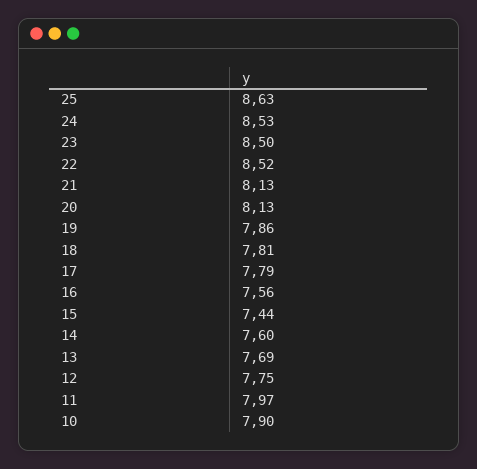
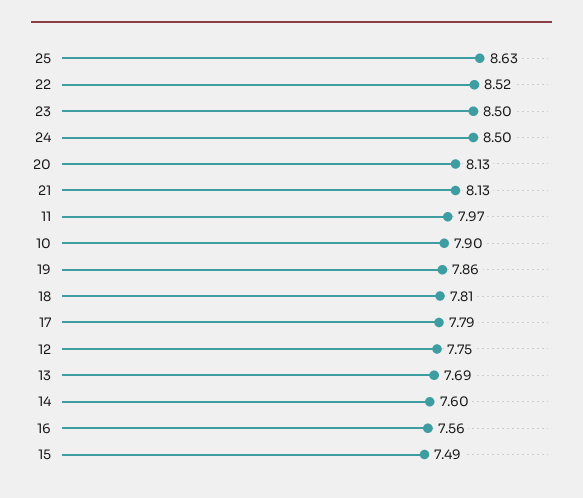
24: 8.53 -> 8.5
15: 7.44 -> 7.49

